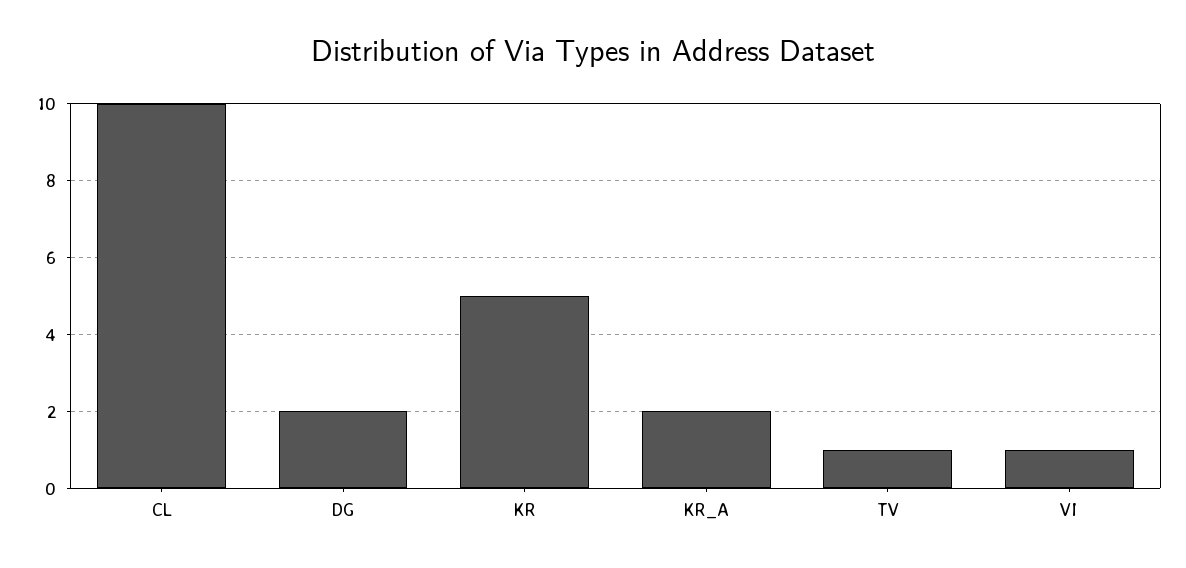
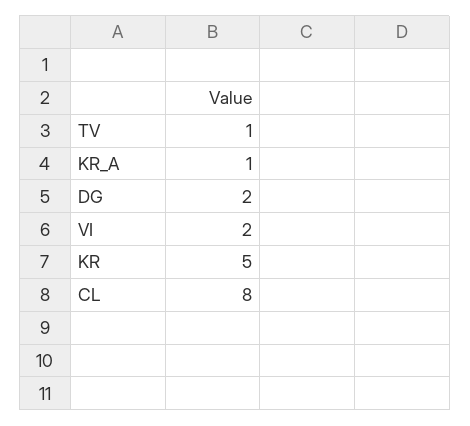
CL: 10 -> 8
KR_A: 2 -> 1
VI: 1 -> 2

